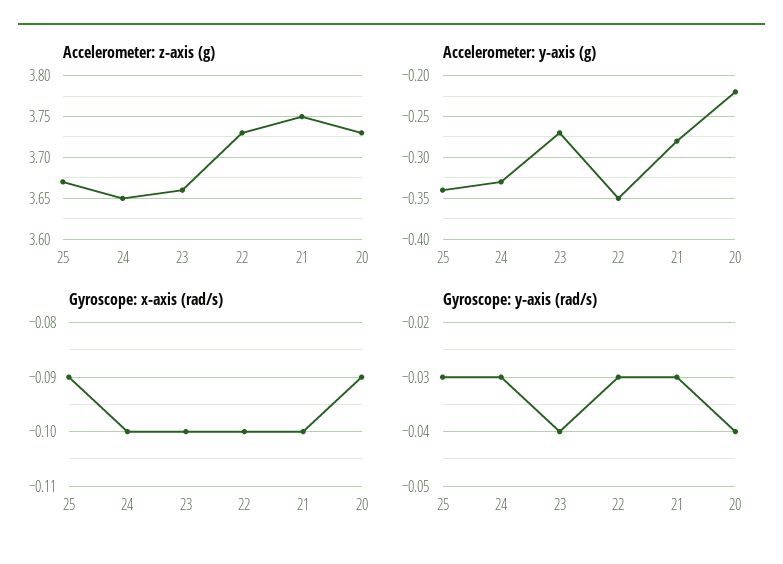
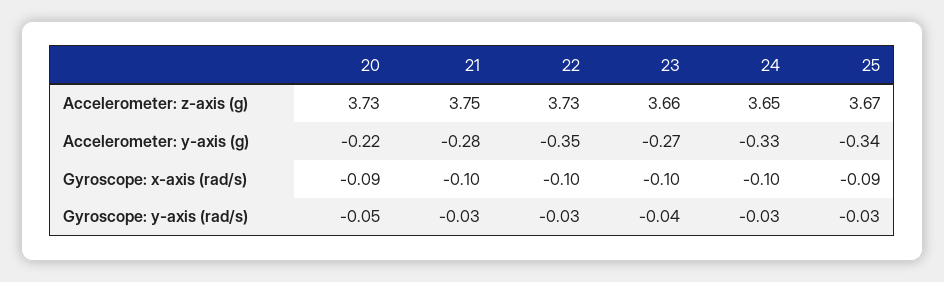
Gyroscope: y-axis (rad/s), 20: -0.04 -> -0.05

